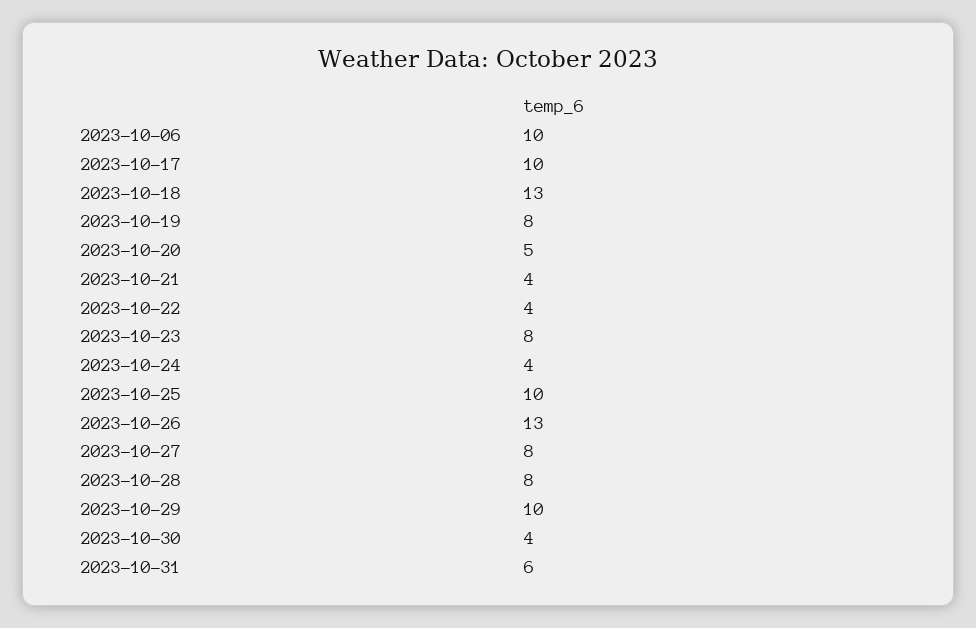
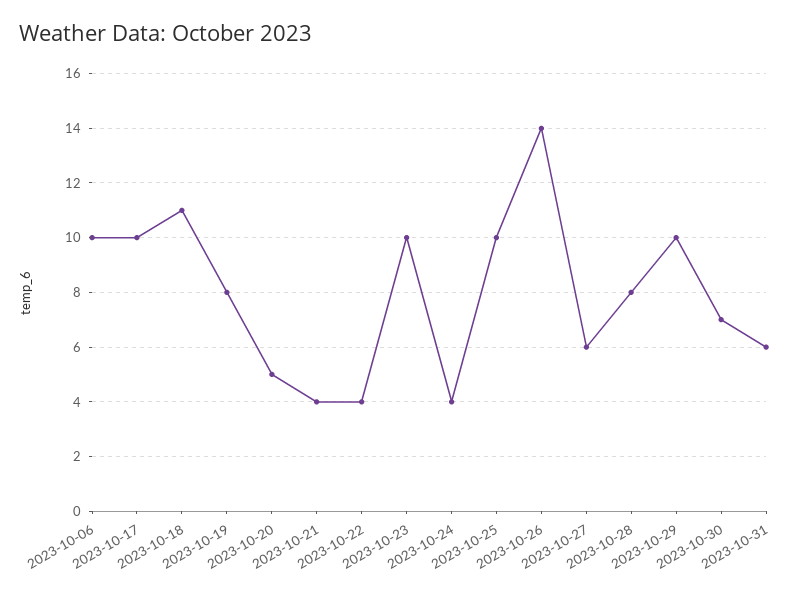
2023-10-18: 13 -> 11
2023-10-23: 8 -> 10
2023-10-26: 13 -> 14
2023-10-27: 8 -> 6
2023-10-30: 4 -> 7

